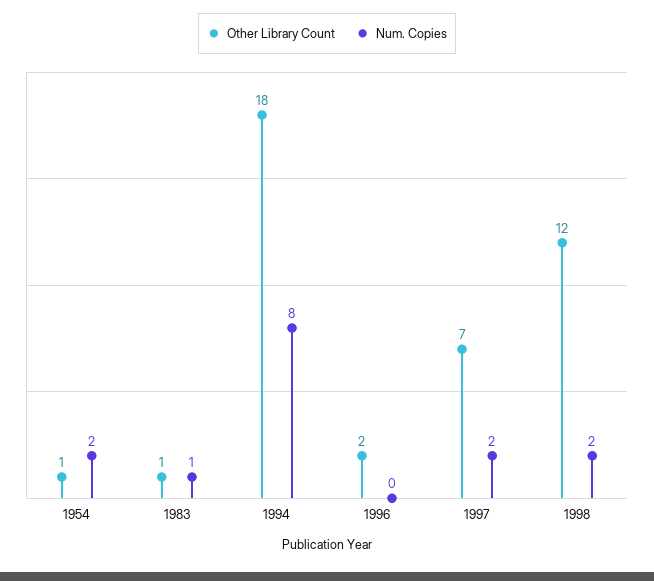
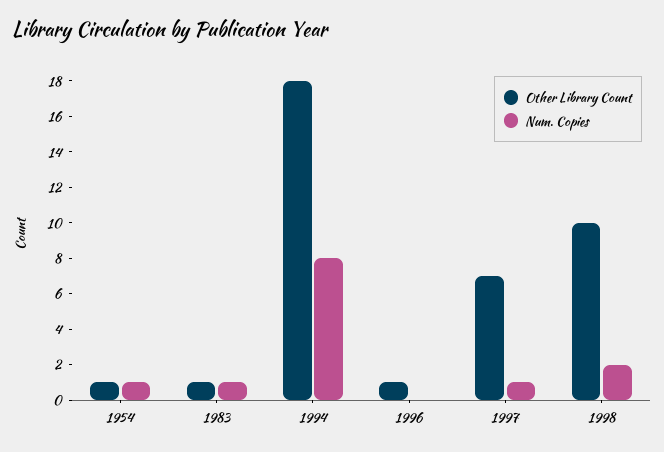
Num. Copies, 1954: 2 -> 1
Other Library Count, 1996: 2 -> 1
Num. Copies, 1997: 2 -> 1
Other Library Count, 1998: 12 -> 10

